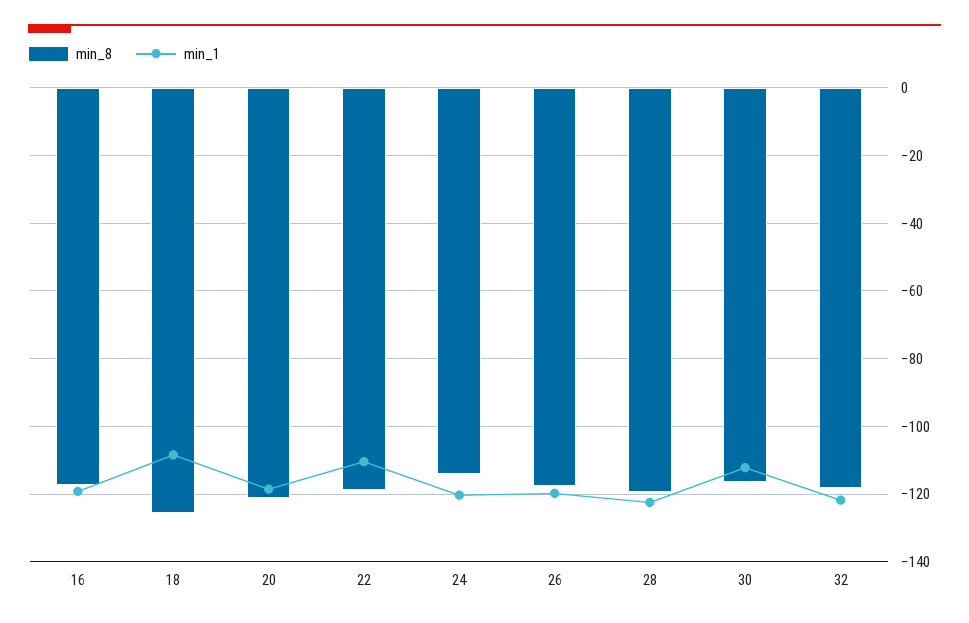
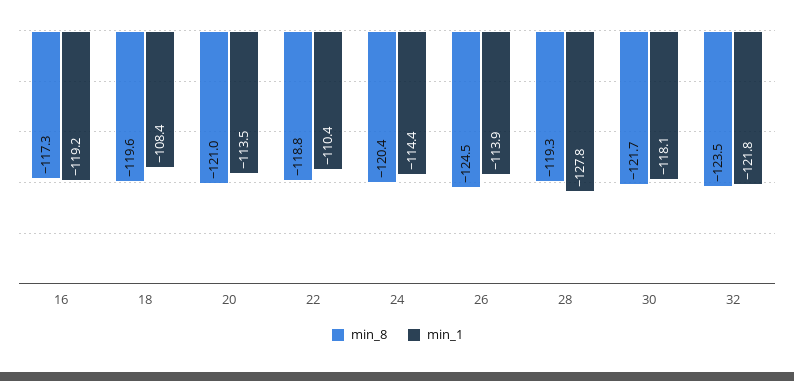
min_8, 18: -126 -> -119.6
min_1, 20: -118 -> -113.5
min_8, 24: -114 -> -120.4
min_1, 24: -120 -> -114.4
min_8, 26: -118 -> -124.5
min_1, 26: -120 -> -113.9
min_1, 28: -122 -> -127.8
min_8, 30: -116 -> -121.7
min_1, 30: -112 -> -118.1
min_8, 32: -118 -> -123.5

